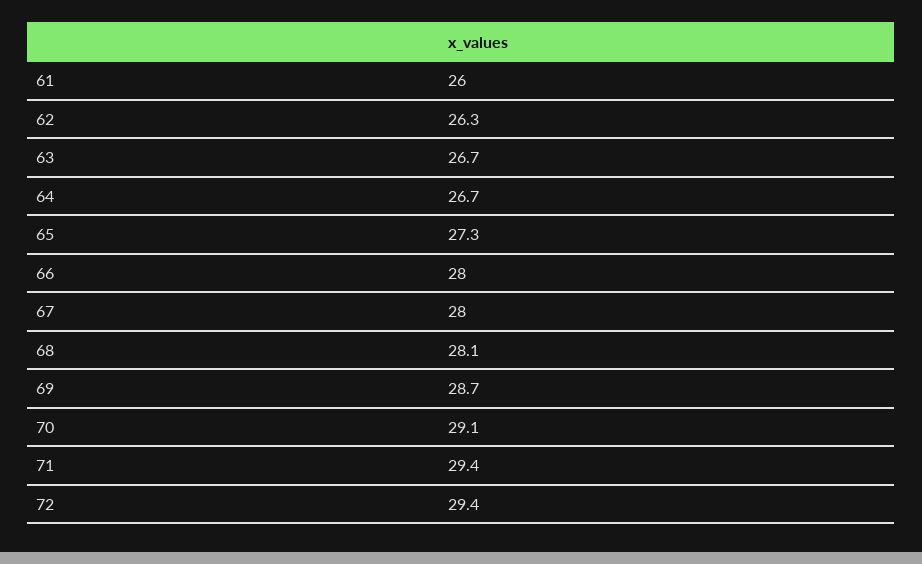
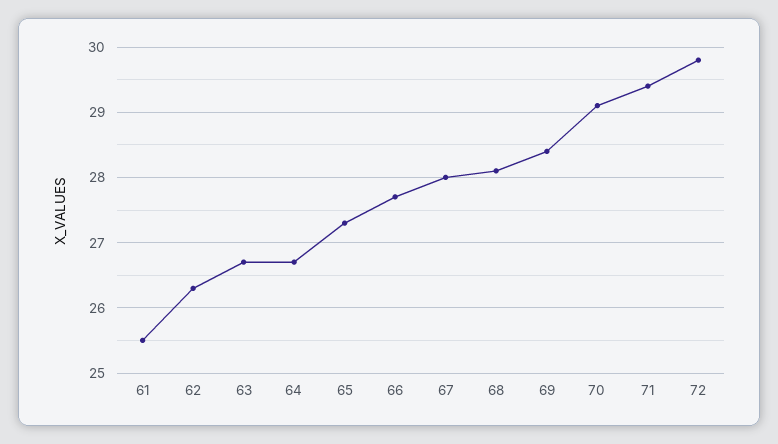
61: 26 -> 25.5
66: 28 -> 27.7
69: 28.7 -> 28.4
72: 29.4 -> 29.8

